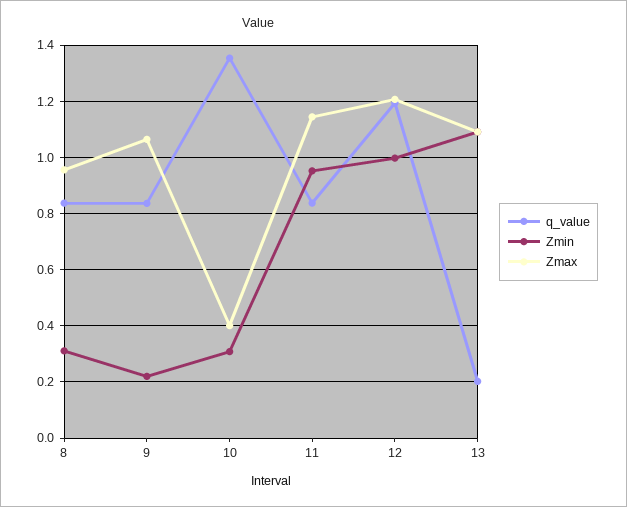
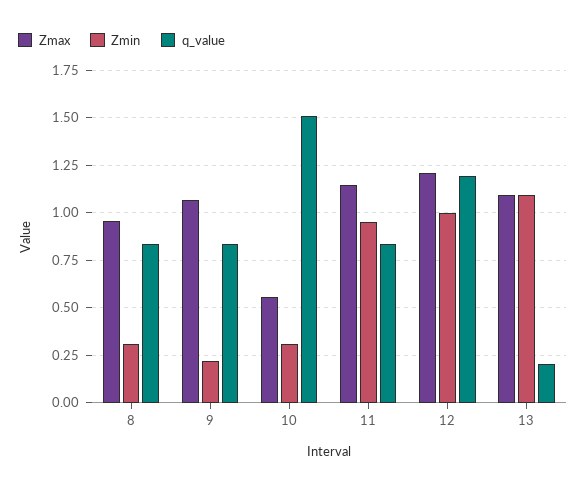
q_value, 10: 1.35 -> 1.5
Zmax, 10: 0.4 -> 0.55

